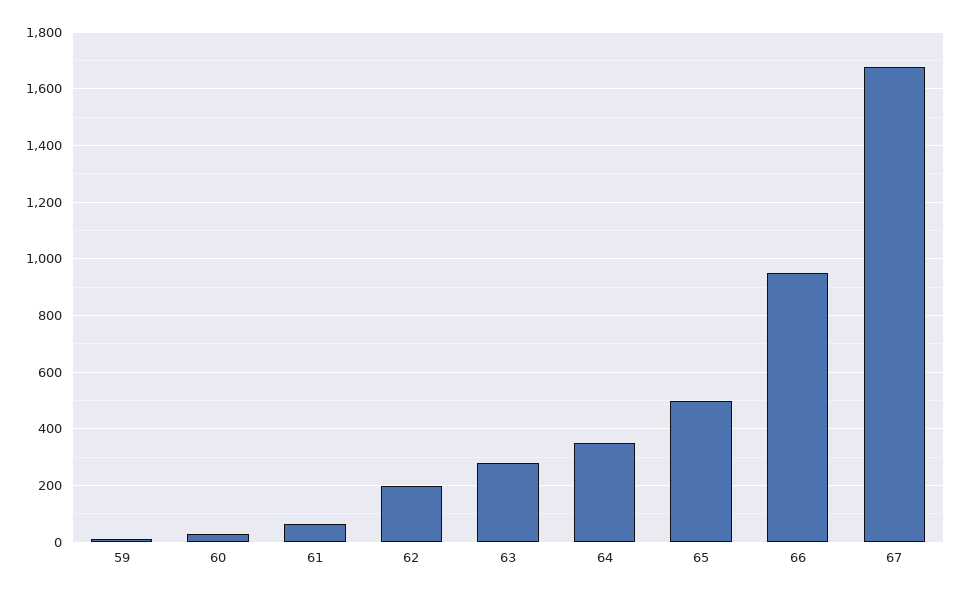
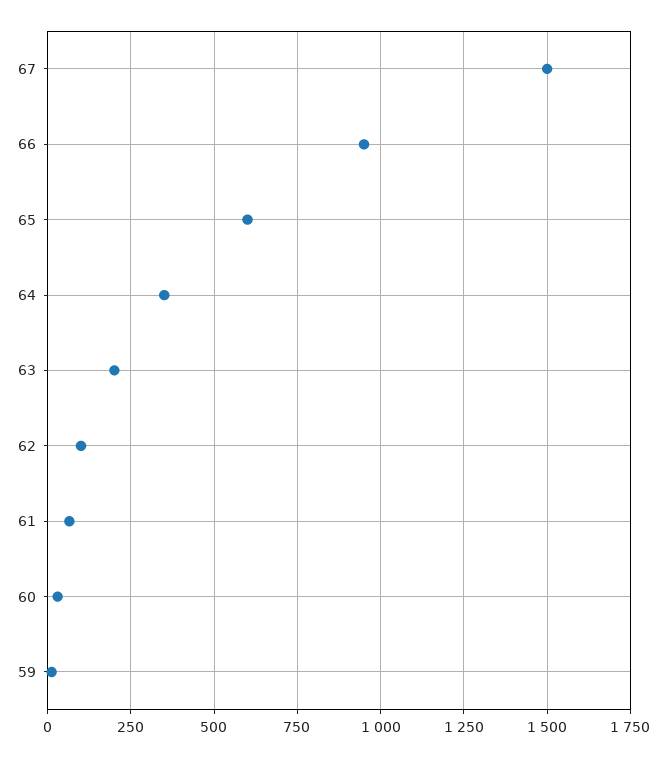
62: 200 -> 100
63: 275 -> 200
65: 500 -> 600
67: 1675 -> 1500

